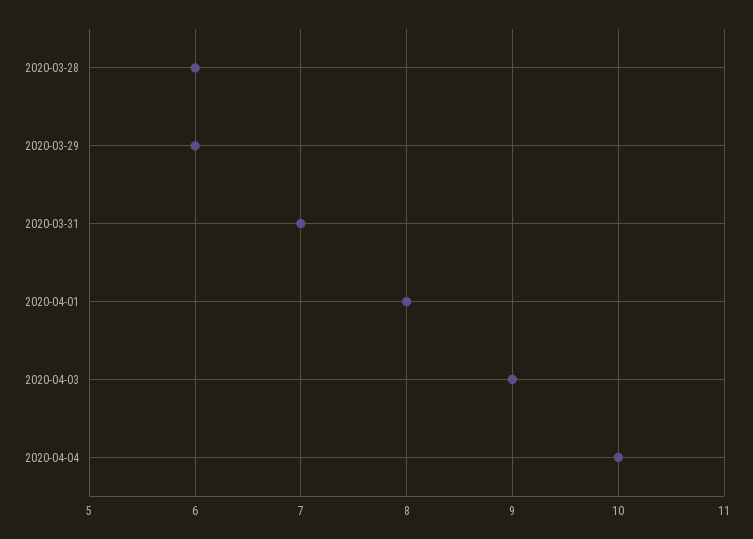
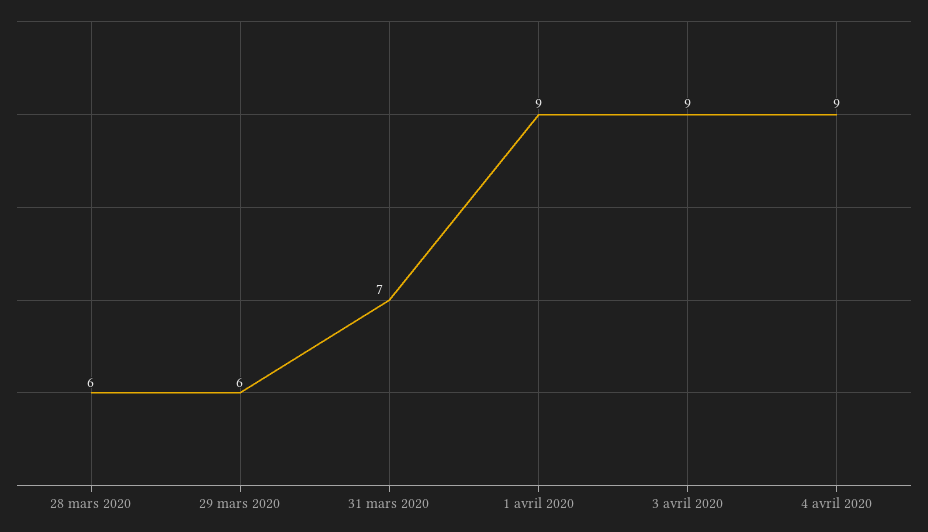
2020-04-01: 8 -> 9
2020-04-04: 10 -> 9

